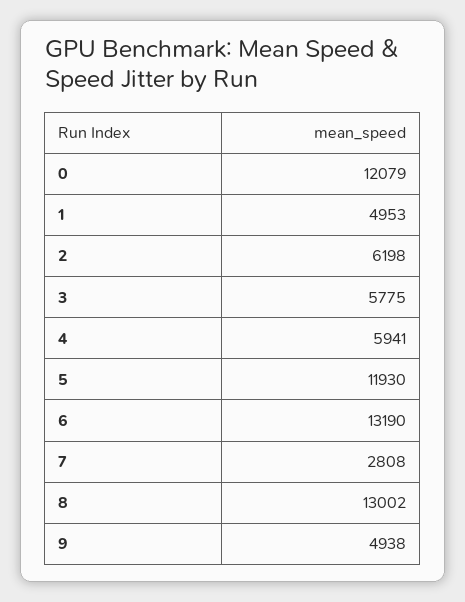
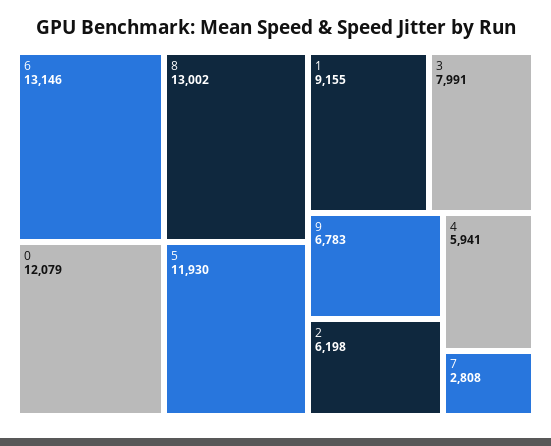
1: 4953 -> 9155
3: 5775 -> 7991
6: 13190 -> 13146
9: 4938 -> 6783

